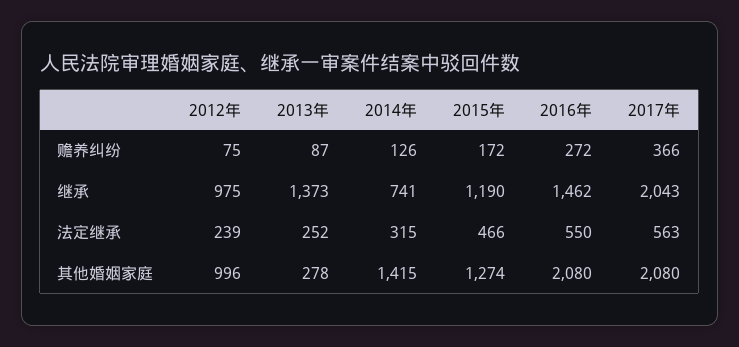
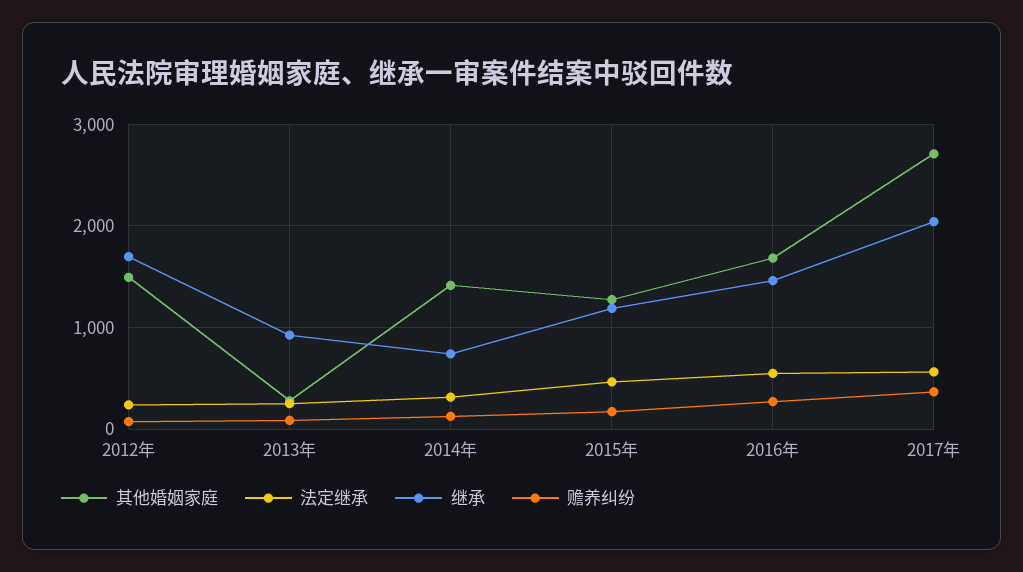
继承, 2012年: 975 -> 1700
继承, 2013年: 1373 -> 900
其他婚姻家庭, 2012年: 996 -> 1500
其他婚姻家庭, 2016年: 2080 -> 1700
其他婚姻家庭, 2017年: 2080 -> 2700

